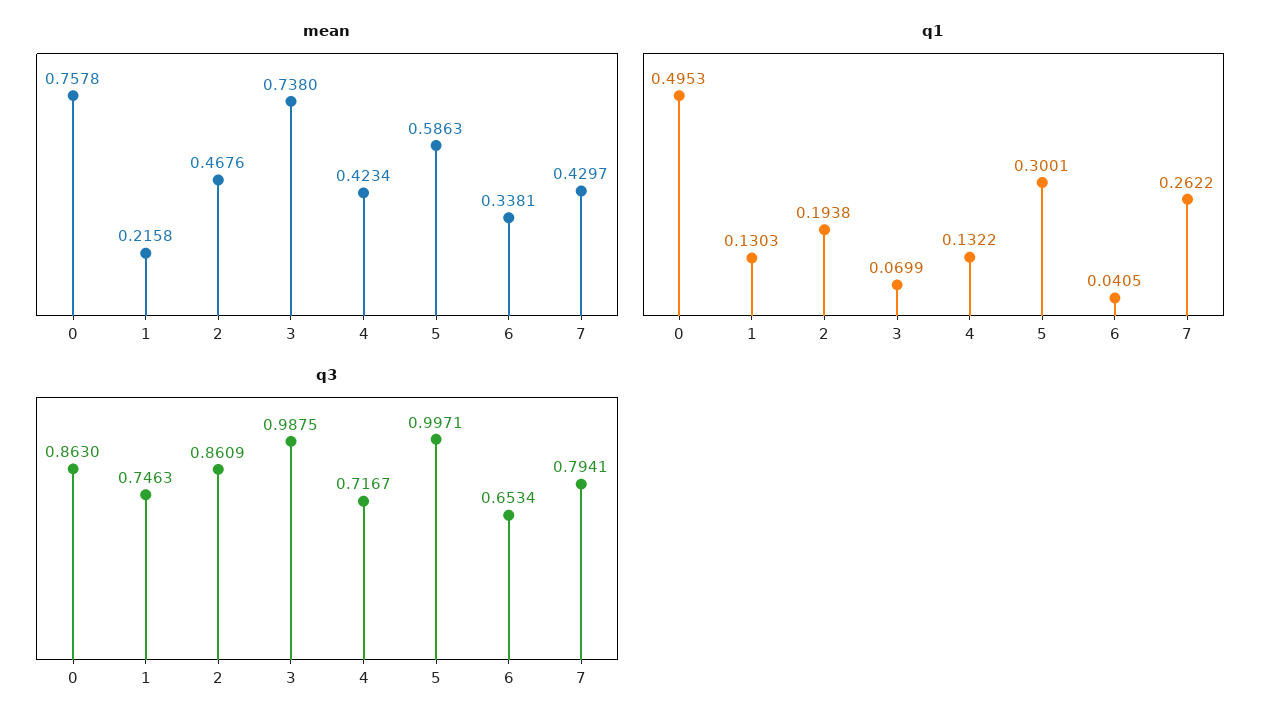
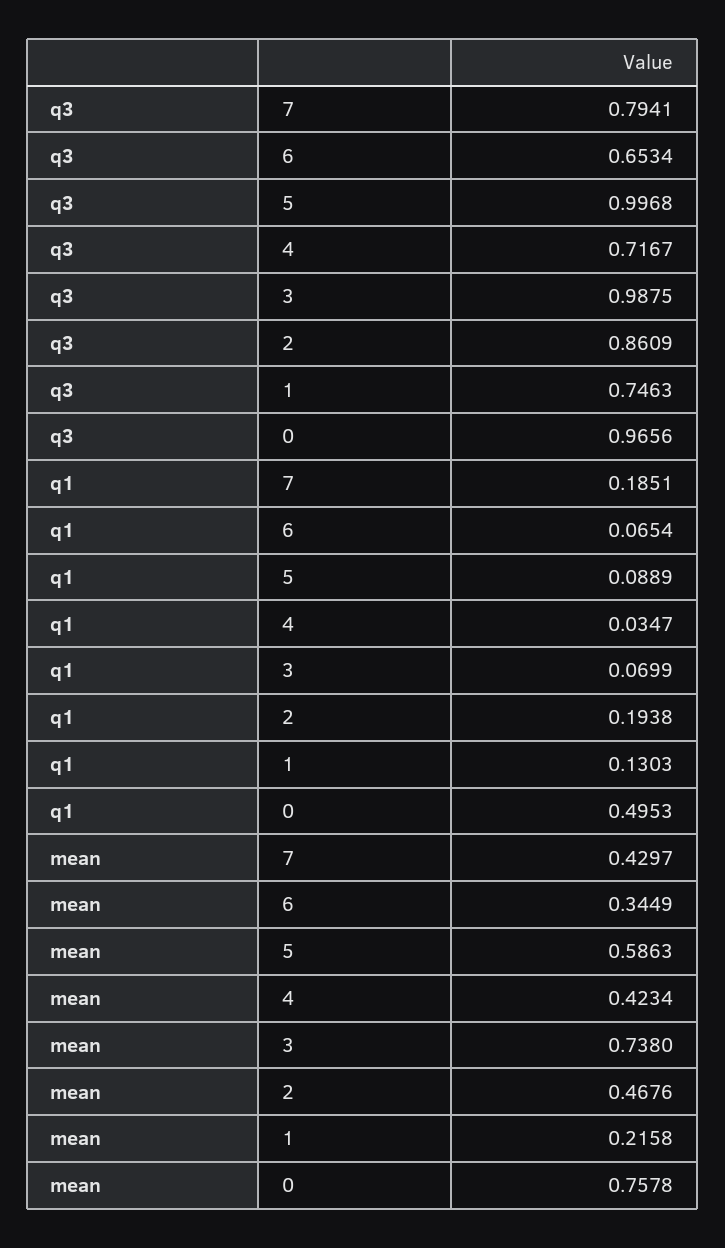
mean, 6: 0.3381 -> 0.3449
q1, 4: 0.1322 -> 0.0347
q1, 5: 0.3001 -> 0.0889
q1, 6: 0.0405 -> 0.0654
q1, 7: 0.2622 -> 0.1851
q3, 0: 0.863 -> 0.9656
q3, 5: 0.9971 -> 0.9968

